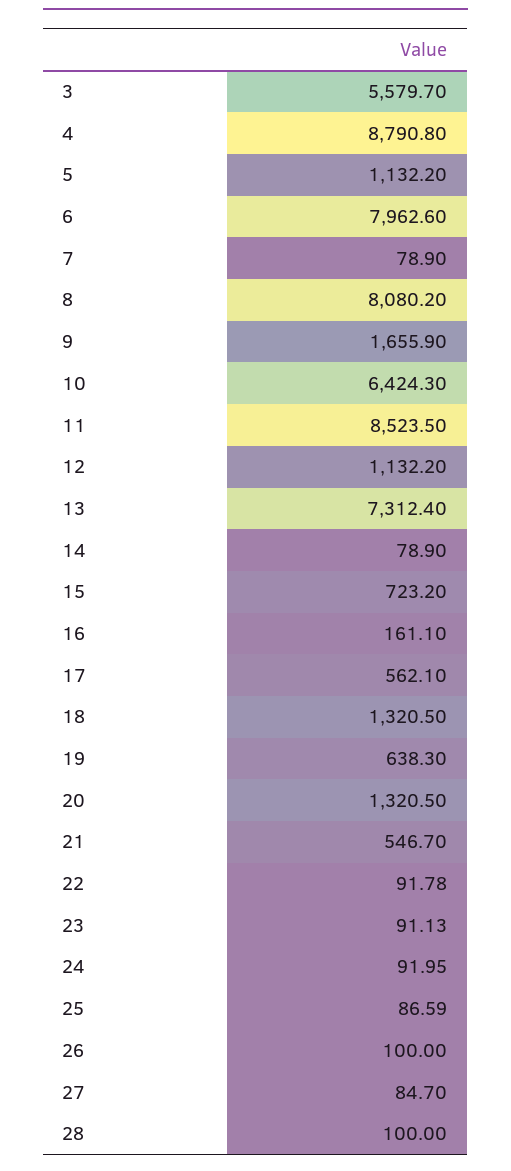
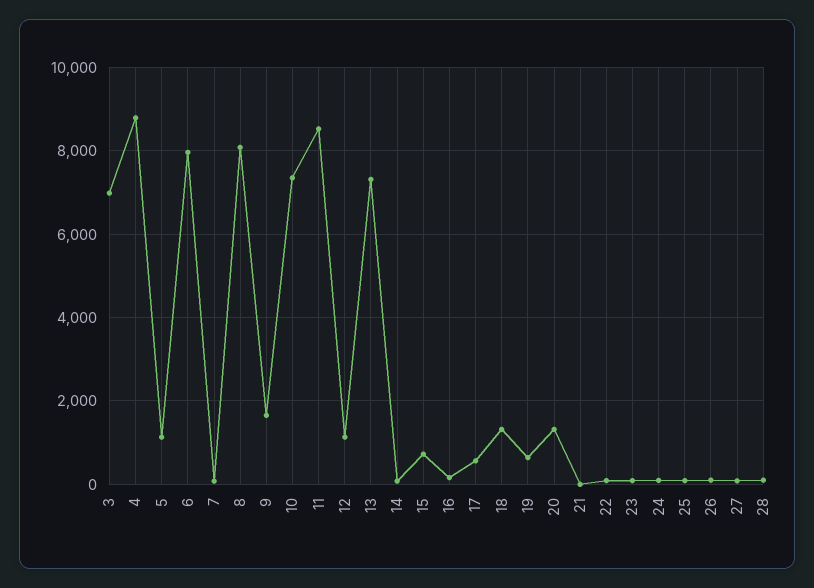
3: 5579.7 -> 7000
10: 6424.3 -> 7400
21: 546.7 -> 0

